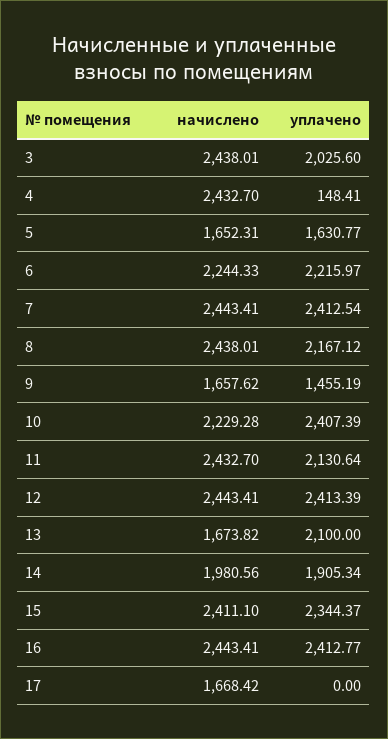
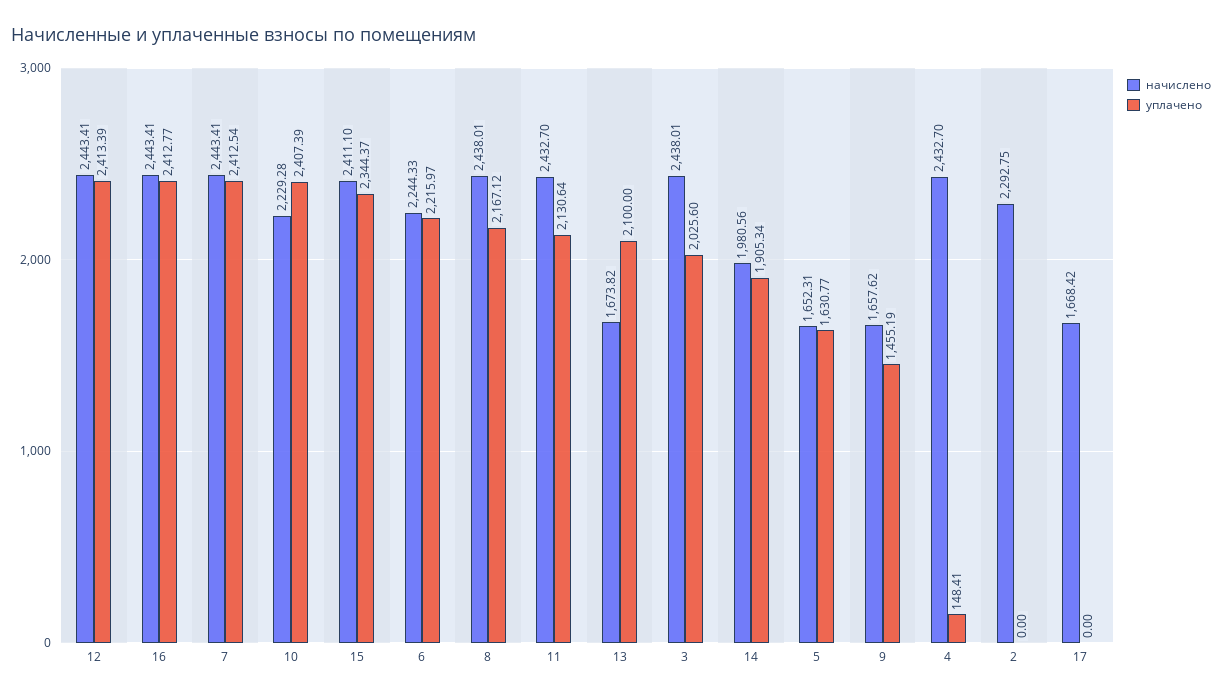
начислено, 2: none -> 2292.75
уплачено, 2: none -> 0

